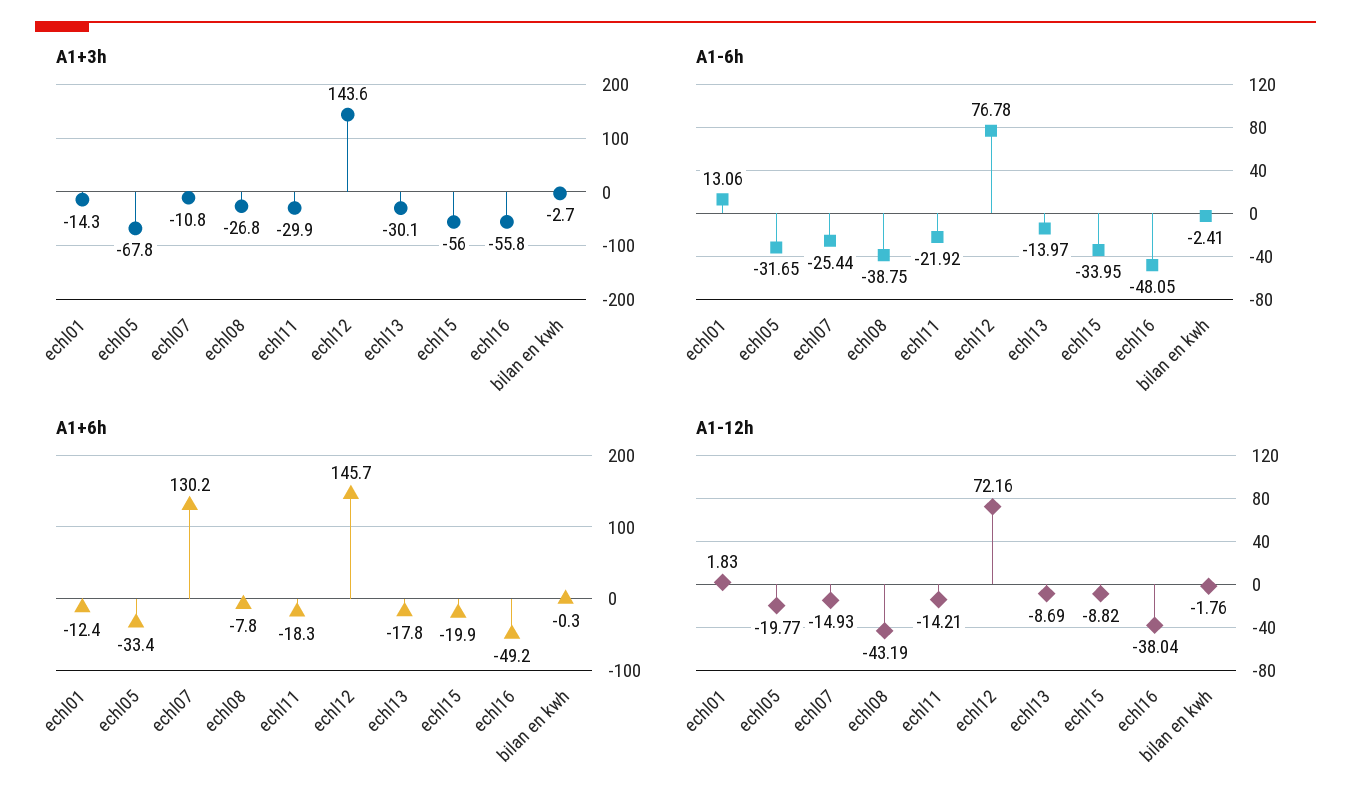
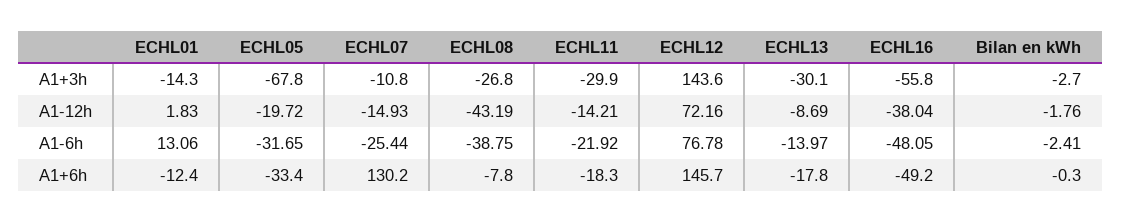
A1+3h, echl15: -56 -> none
A1-6h, echl15: -33.95 -> none
A1+6h, echl15: -19.9 -> none
A1-12h, echl05: -19.77 -> -19.72
A1-12h, echl15: -8.82 -> none

